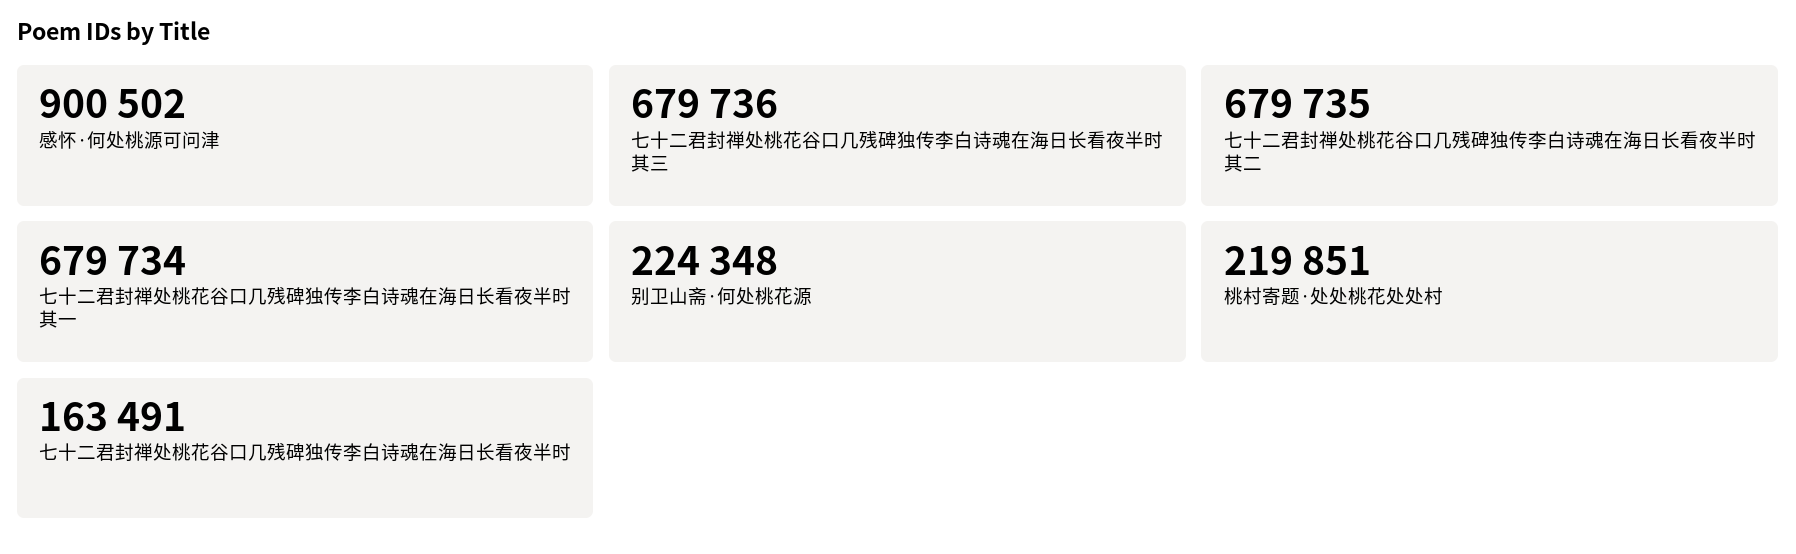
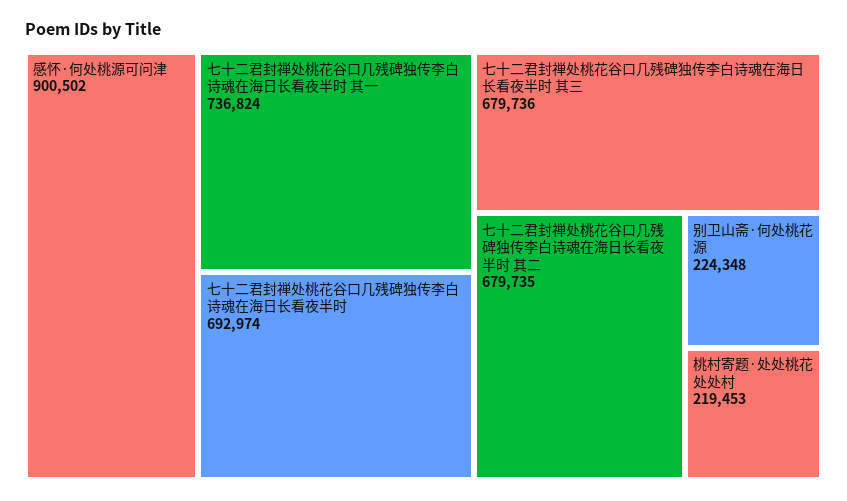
七十二君封禅处桃花谷口几残碑独传李白诗魂在海日长看夜半时 其一: 679734 -> 736824
桃村寄题·处处桃花处处村: 219851 -> 219453
七十二君封禅处桃花谷口几残碑独传李白诗魂在海日长看夜半时: 163491 -> 692974

